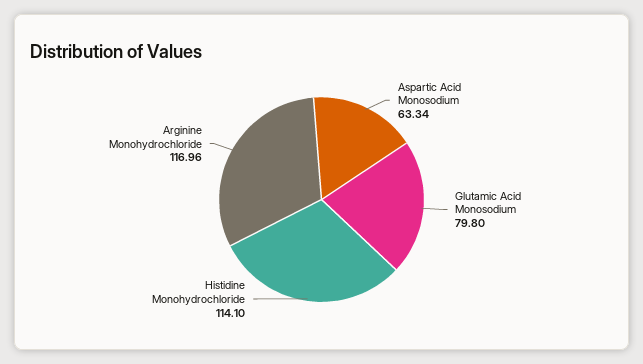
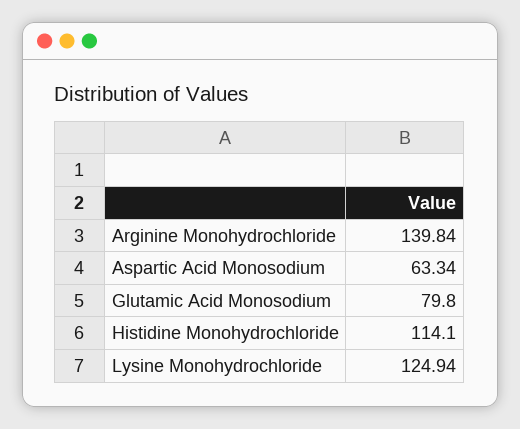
Arginine Monohydrochloride: 116.96 -> 139.84
Lysine Monohydrochloride: none -> 124.94

